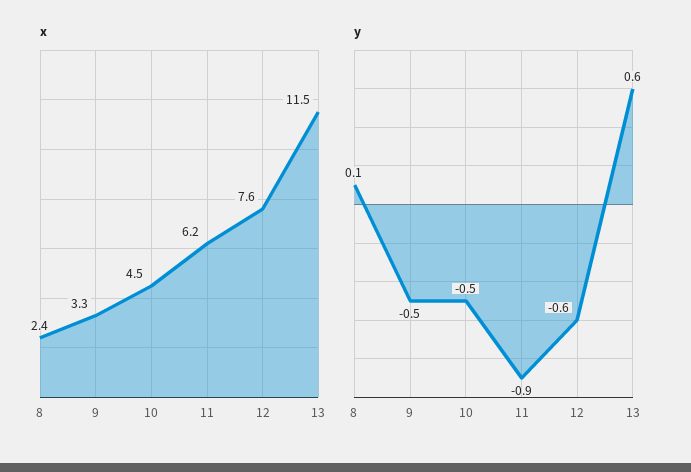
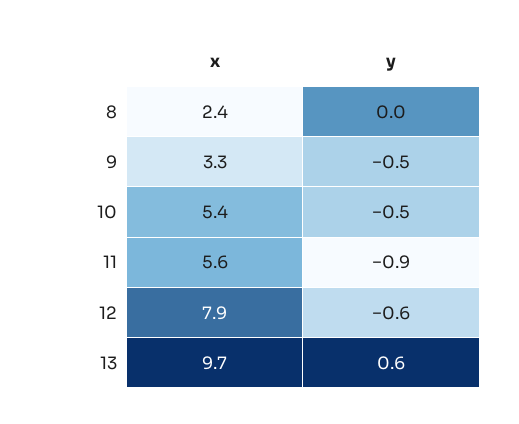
x, 10: 4.5 -> 5.4
x, 11: 6.2 -> 5.6
x, 12: 7.6 -> 7.9
x, 13: 11.5 -> 9.7
y, 8: 0.1 -> 0

